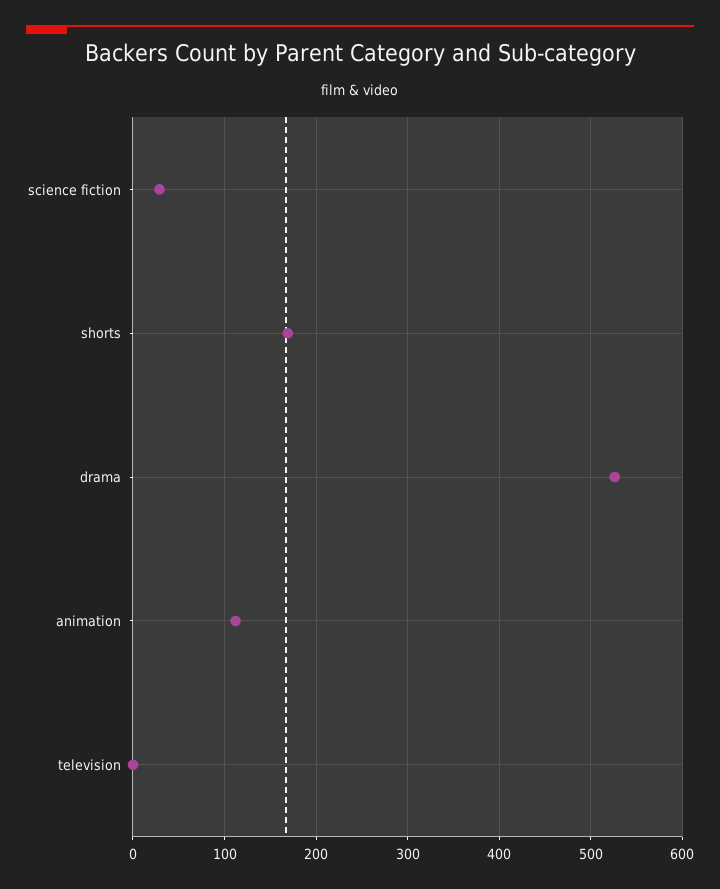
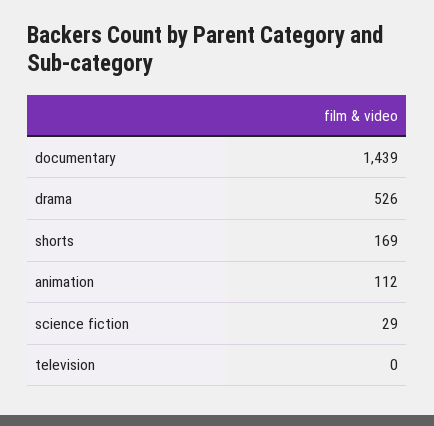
documentary: none -> 1439

